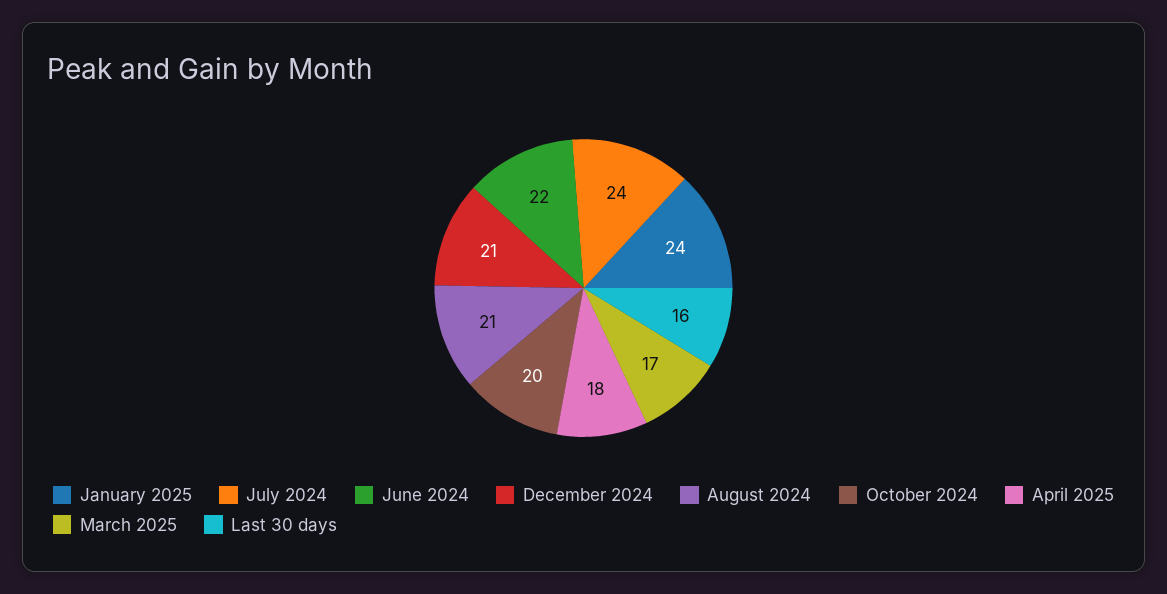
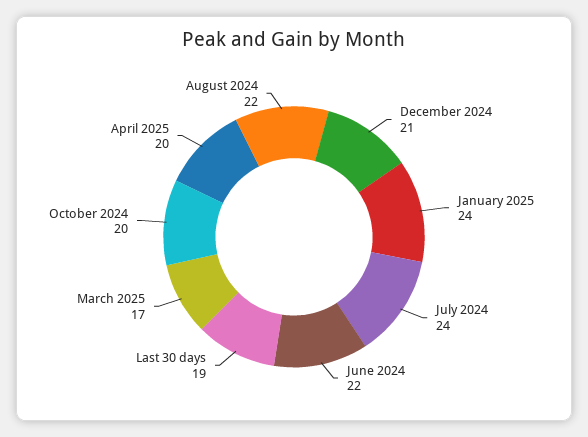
August 2024: 21 -> 22
April 2025: 18 -> 20
Last 30 days: 16 -> 19

